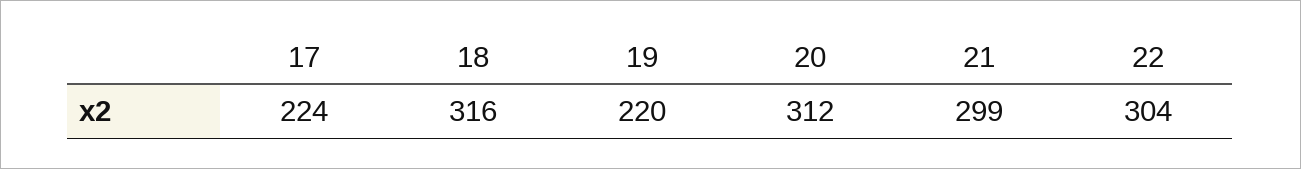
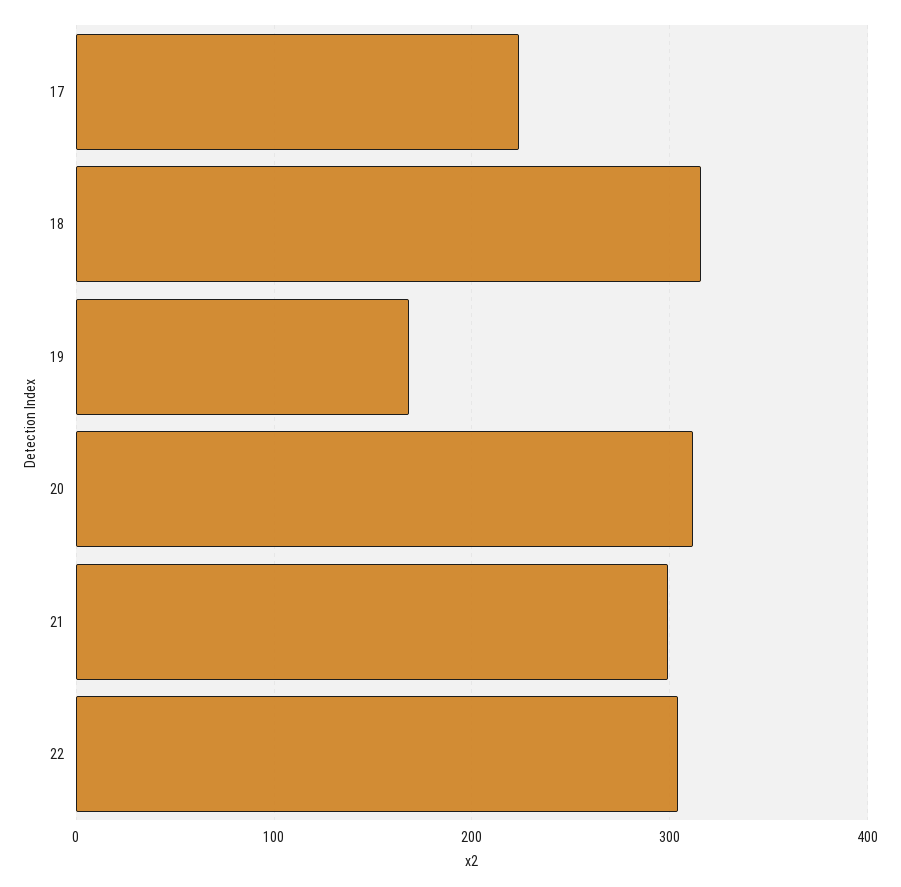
19: 220 -> 170

